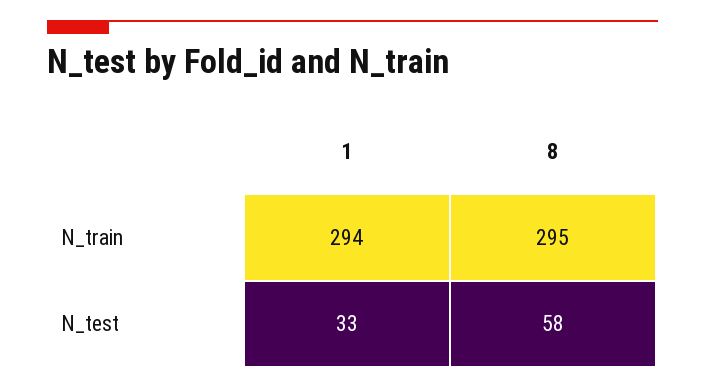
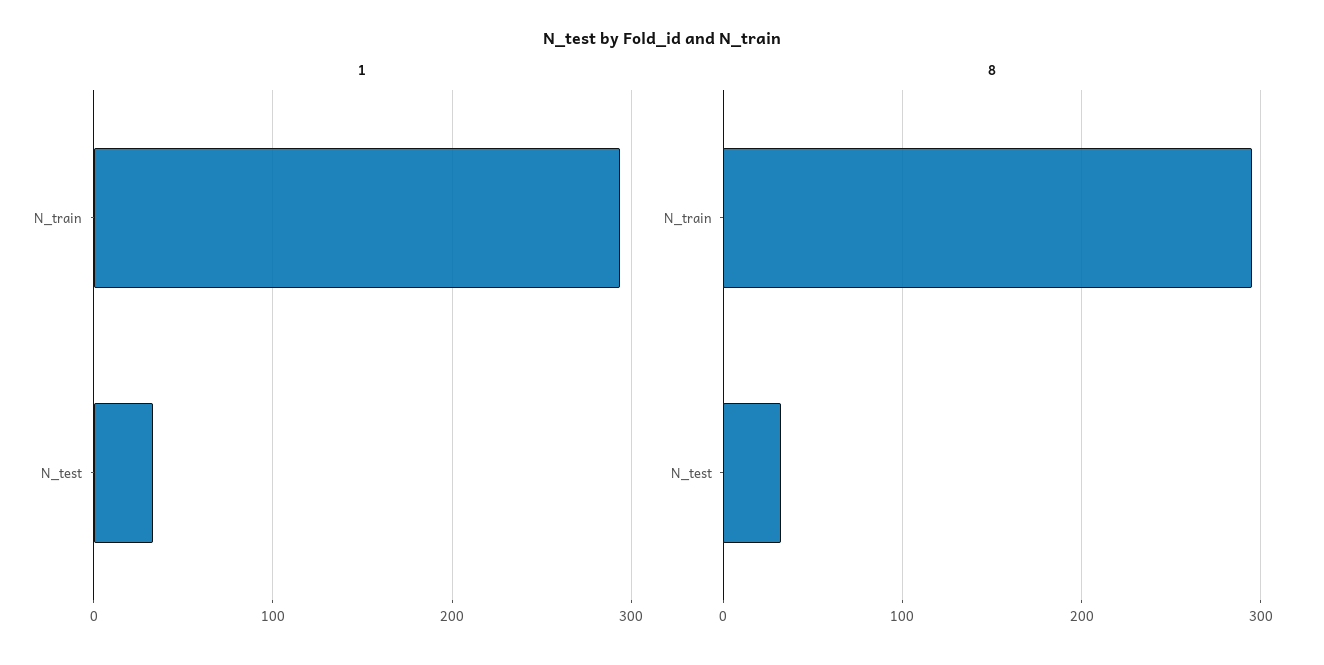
8, N_test: 58 -> 30

